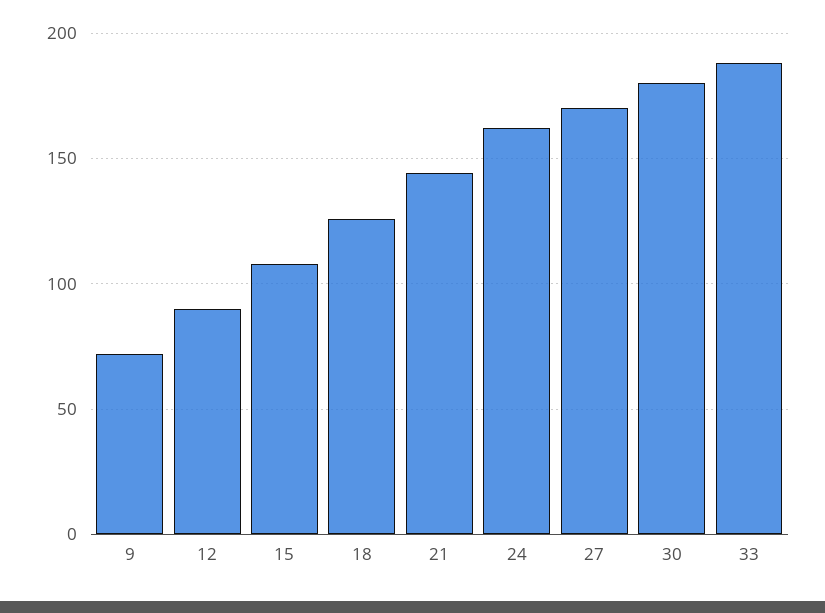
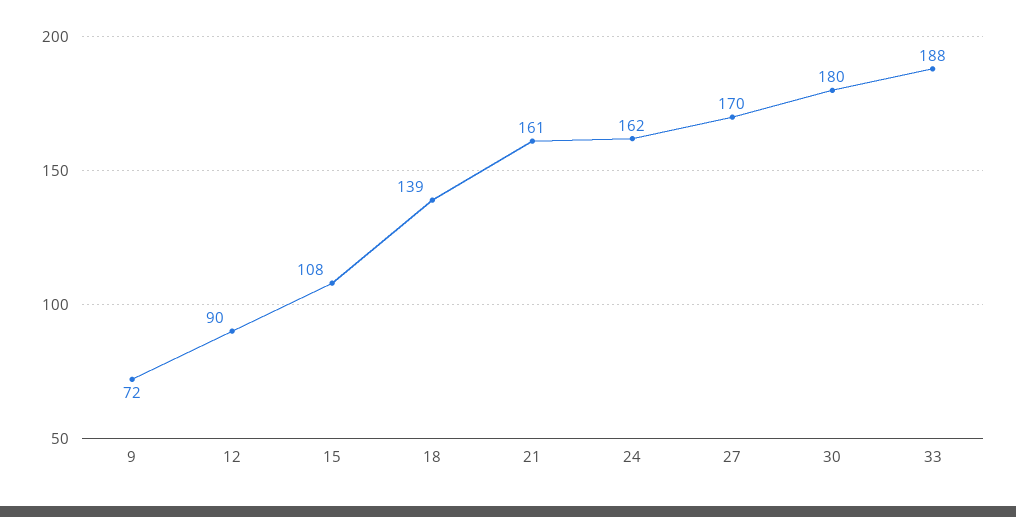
18: 125 -> 139
21: 145 -> 161

